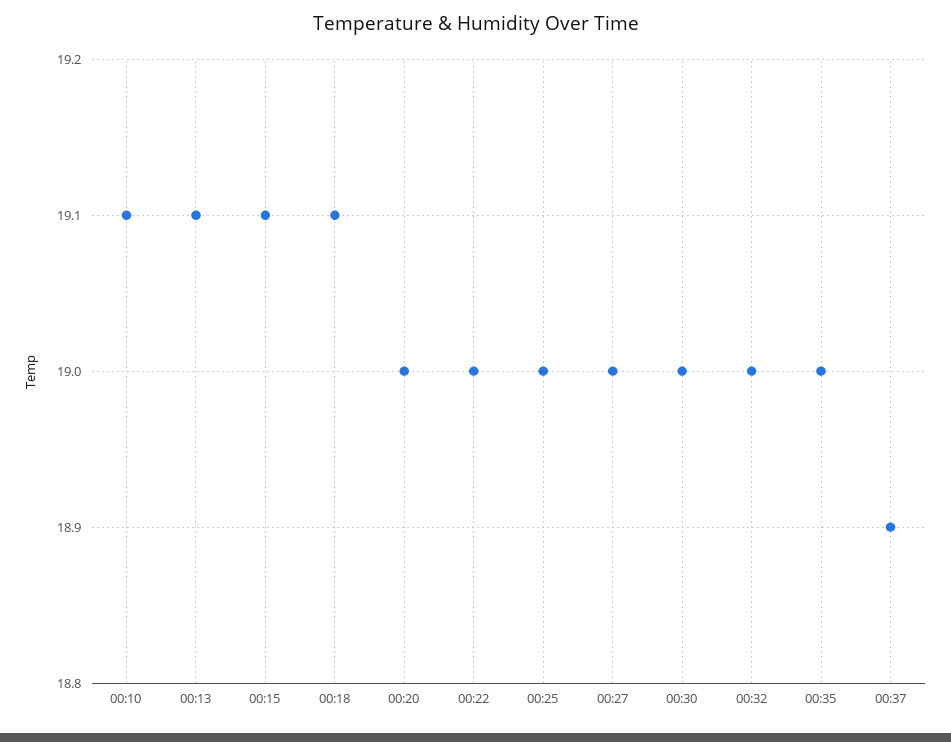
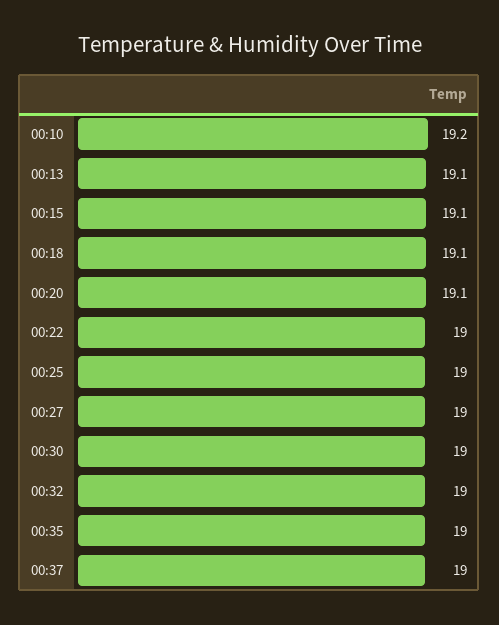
00:10: 19.1 -> 19.2
00:20: 19 -> 19.1
00:37: 18.9 -> 19

